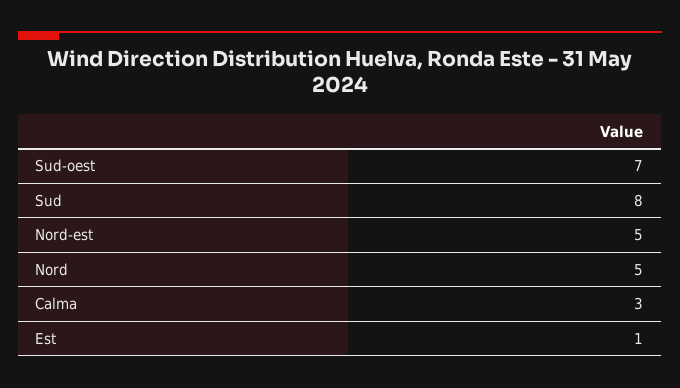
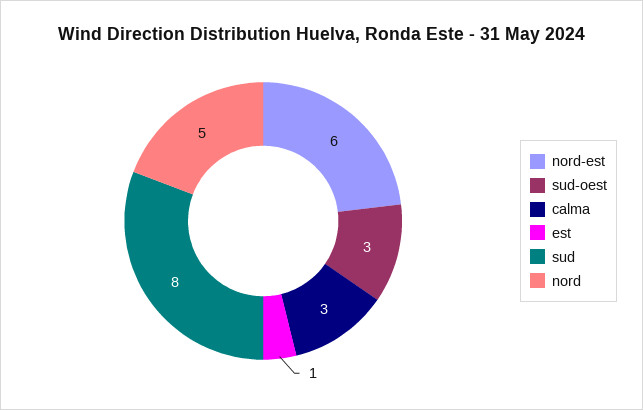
Sud-oest: 7 -> 3
Nord-est: 5 -> 6

